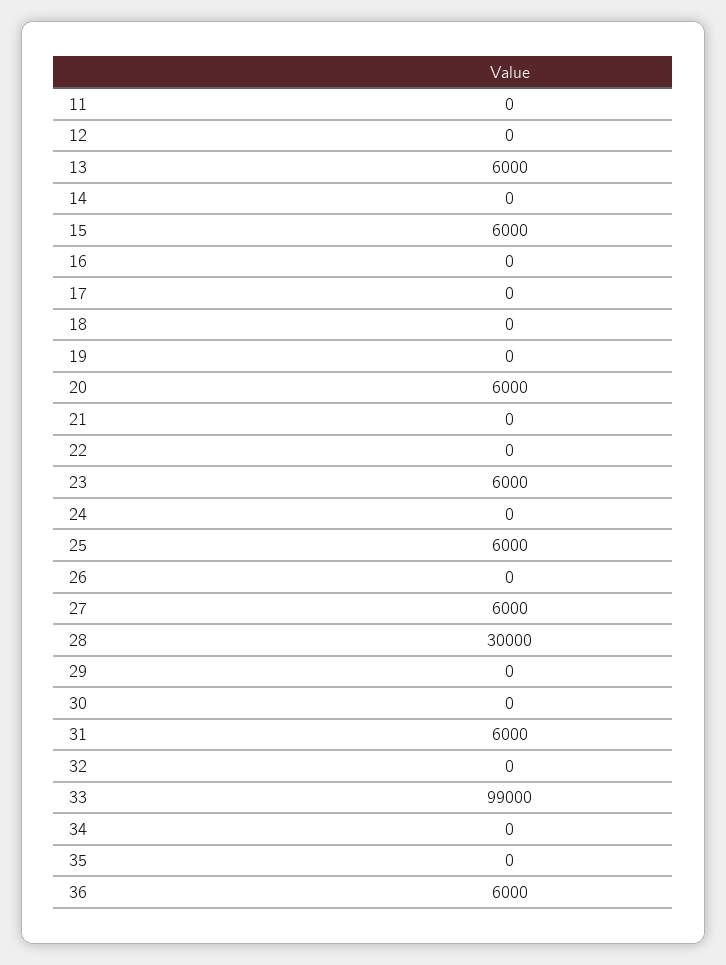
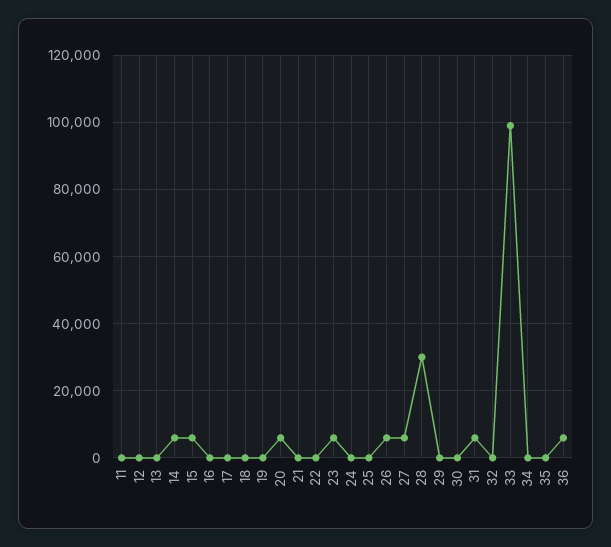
13: 6000 -> 0
14: 0 -> 6000
25: 6000 -> 0
26: 0 -> 6000

